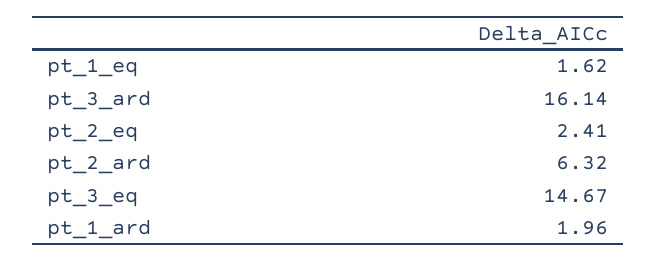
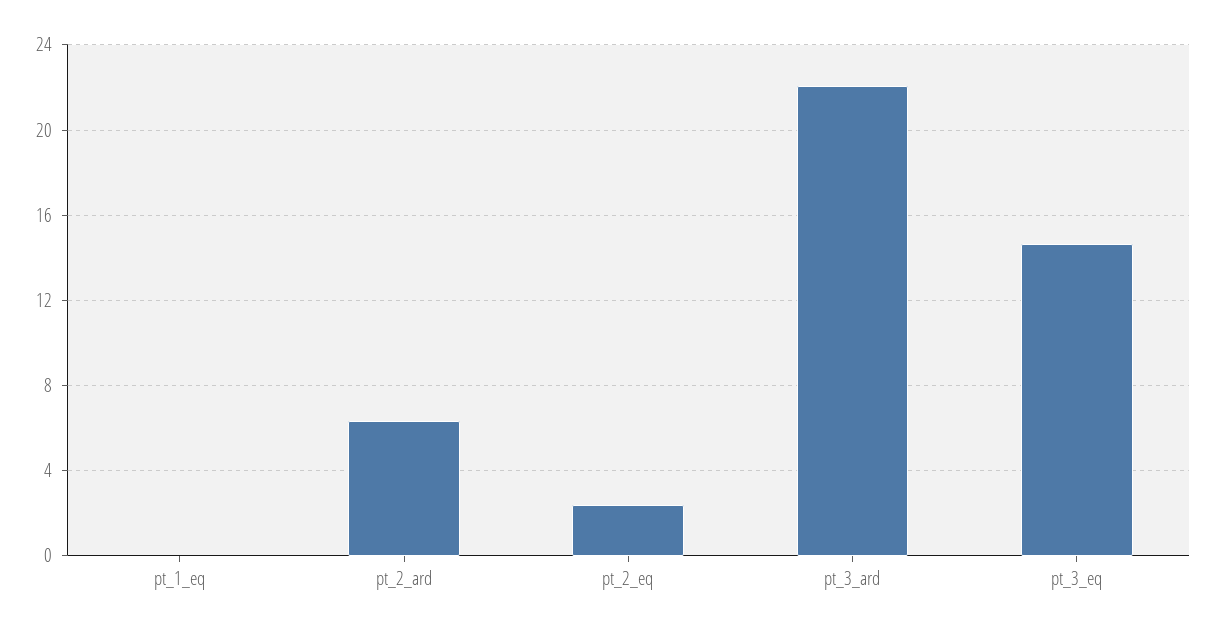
pt_1_eq: 1.62 -> 0
pt_3_ard: 16.14 -> 22
pt_1_ard: 1.96 -> none

